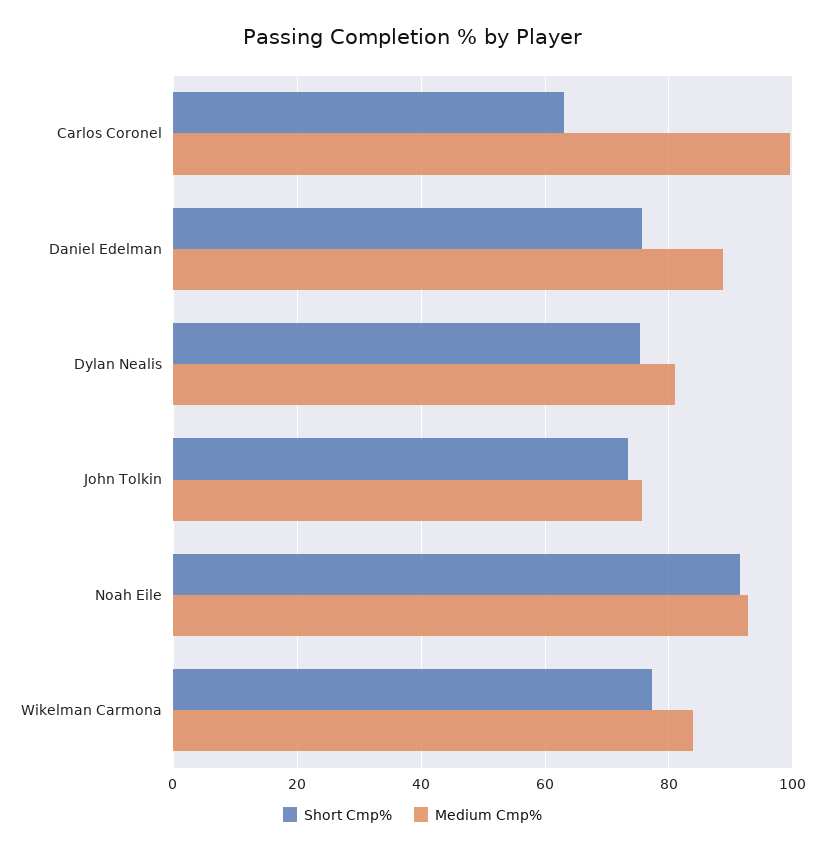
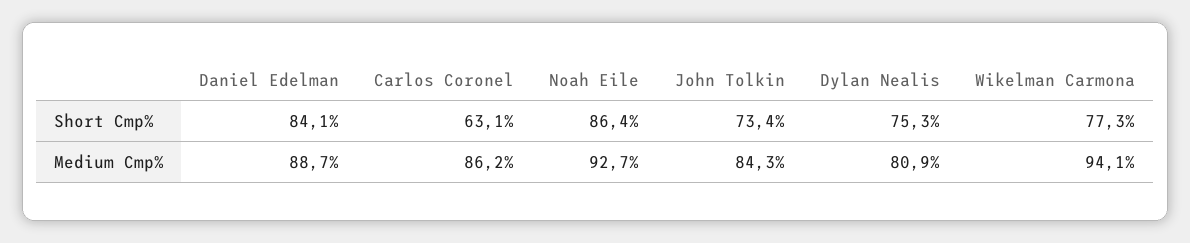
Medium Cmp%, Carlos Coronel: 100 -> 86.2
Short Cmp%, Daniel Edelman: 76 -> 84.1
Medium Cmp%, John Tolkin: 76 -> 84.3
Short Cmp%, Noah Eile: 92 -> 86.4
Medium Cmp%, Wikelman Carmona: 84 -> 94.1

